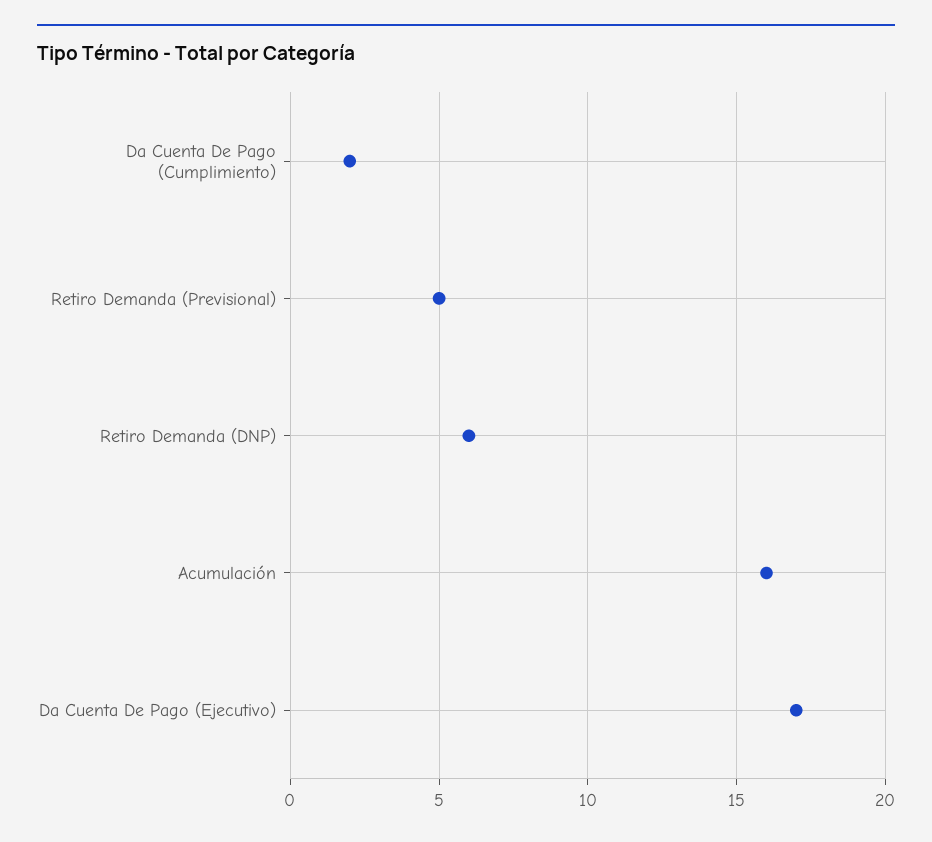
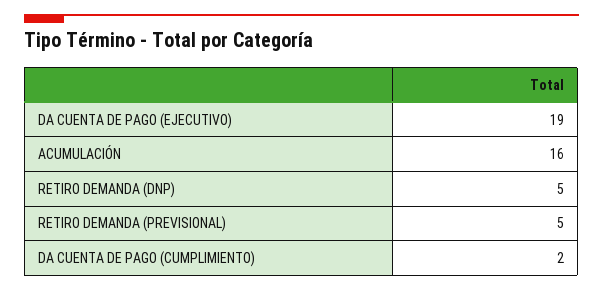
Retiro Demanda (DNP): 6 -> 5
Da Cuenta De Pago (Ejecutivo): 17 -> 19

